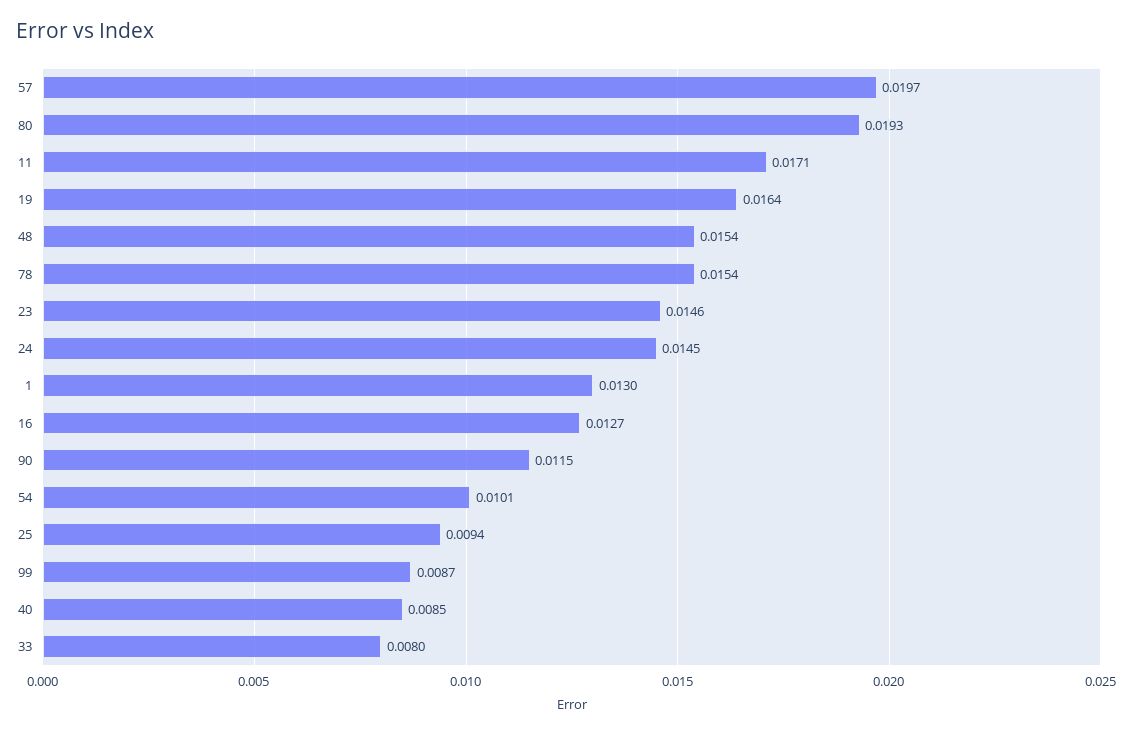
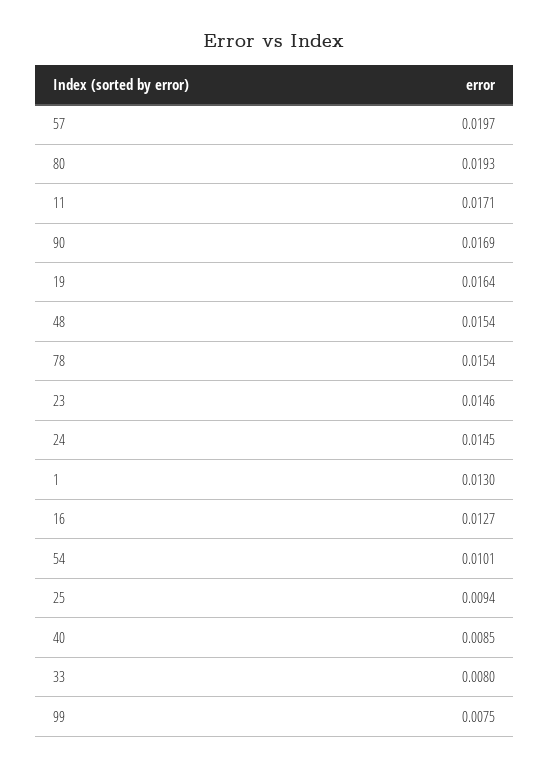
90: 0.0115 -> 0.0169
99: 0.0087 -> 0.0075

